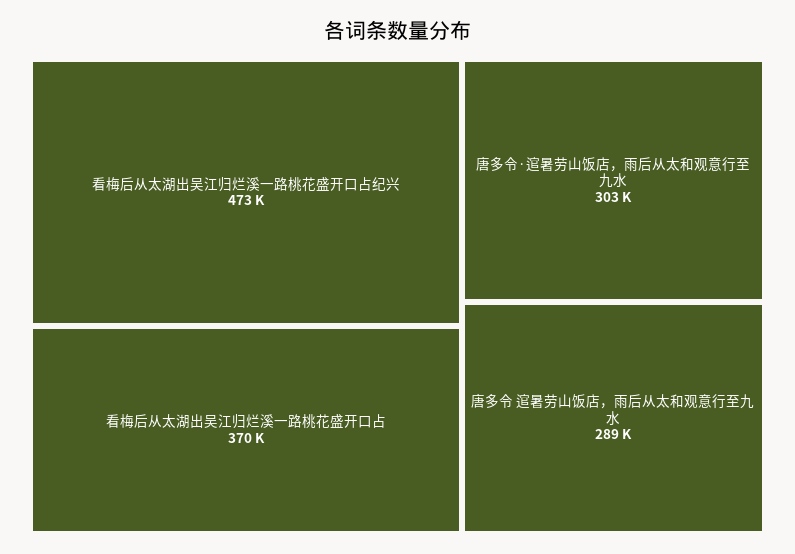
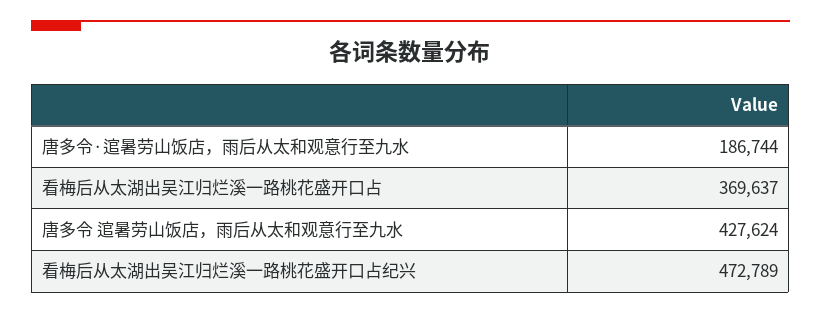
唐多令·逭暑劳山饭店，雨后从太和观意行至九水: 303000 -> 186744
唐多令 逭暑劳山饭店，雨后从太和观意行至九水: 289000 -> 427624

